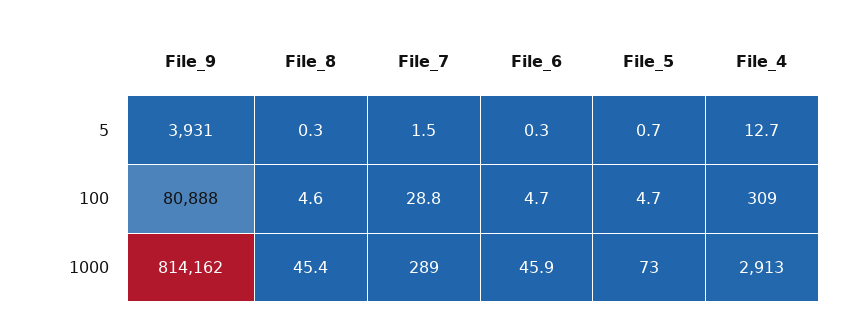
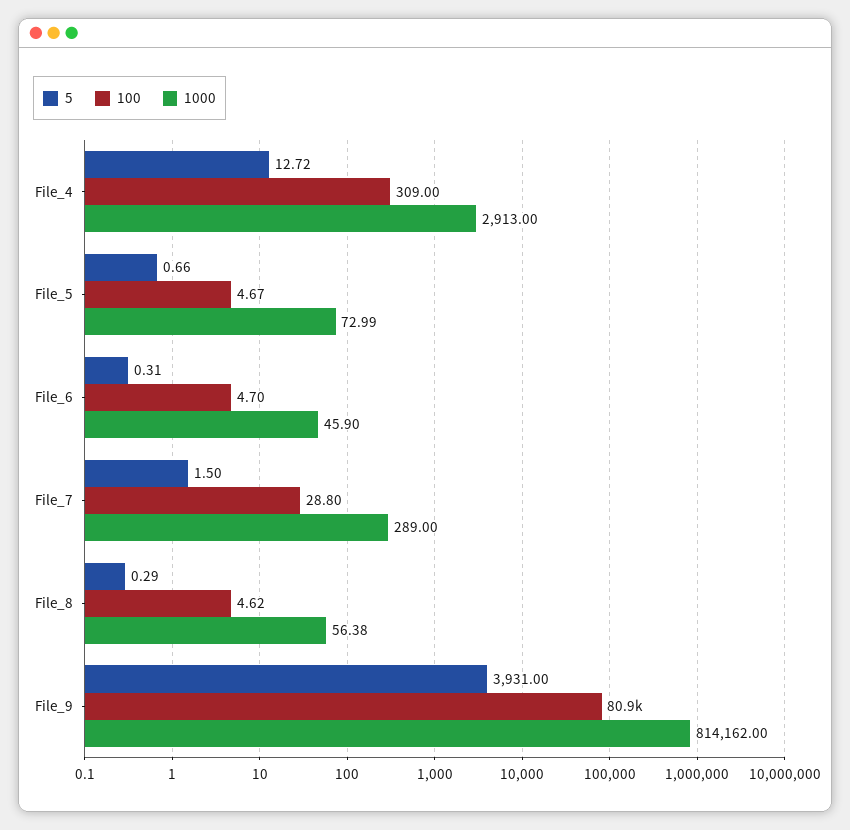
1000, File_8: 45.4 -> 56.38

